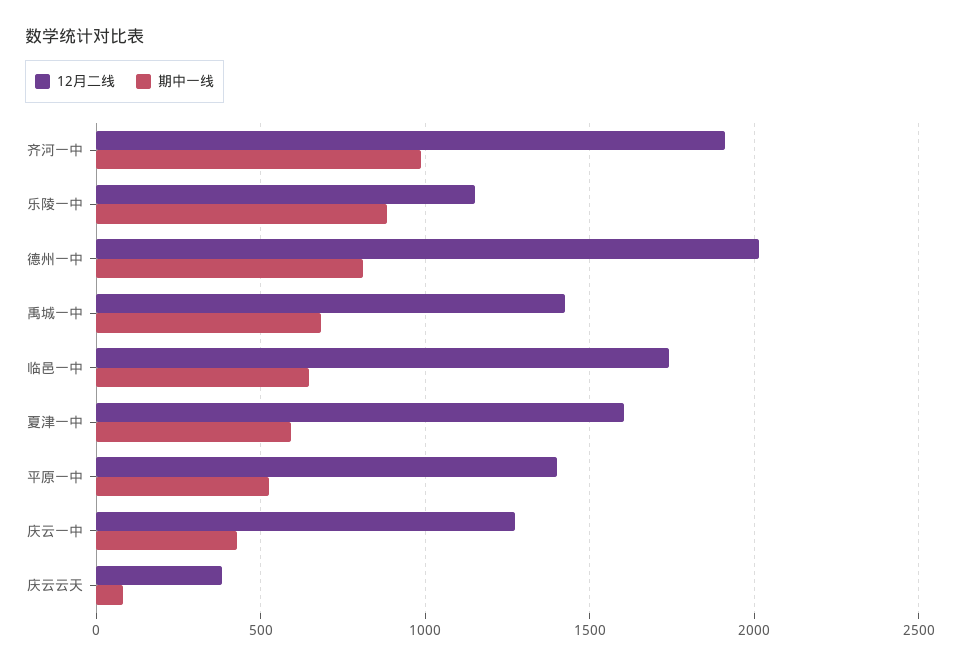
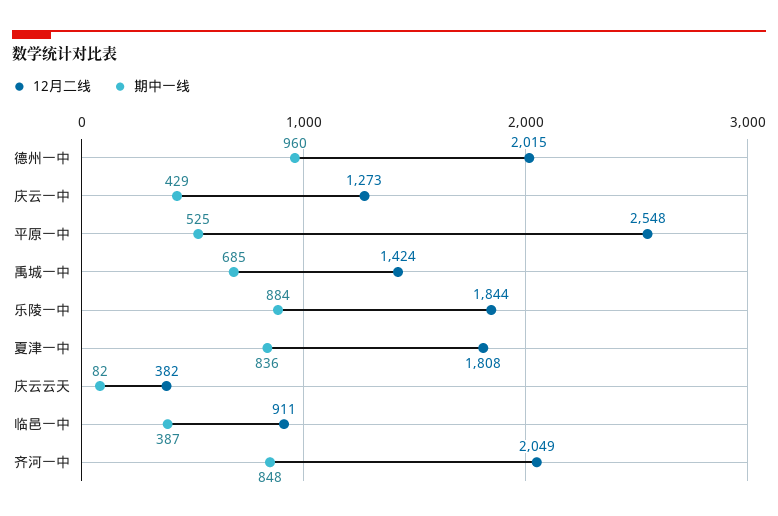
12月二线, 齐河一中: 1900 -> 2049
期中一线, 齐河一中: 1000 -> 848
12月二线, 乐陵一中: 1150 -> 1844
期中一线, 德州一中: 800 -> 960
12月二线, 临邑一中: 1750 -> 911
期中一线, 临邑一中: 650 -> 387
12月二线, 夏津一中: 1600 -> 1808
期中一线, 夏津一中: 600 -> 836
12月二线, 平原一中: 1400 -> 2548

